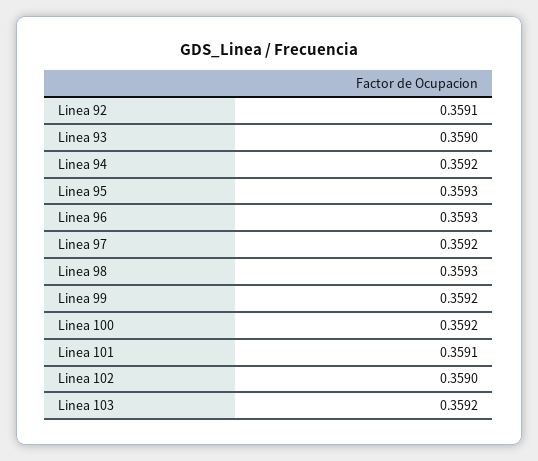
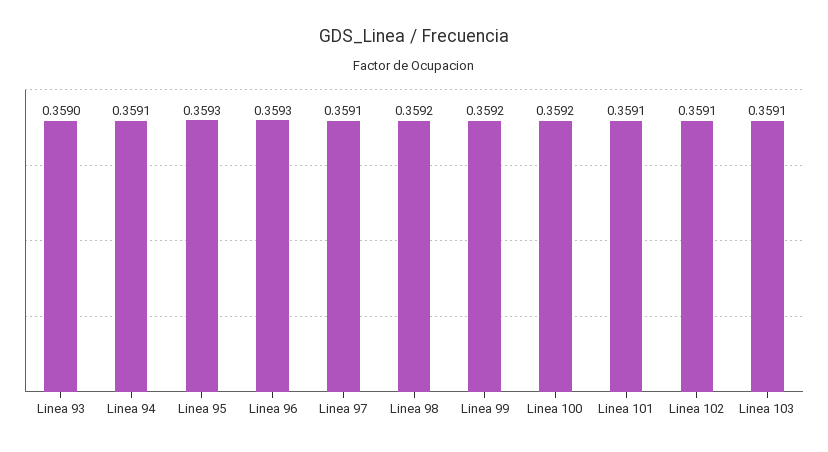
Linea 92: 0.3591 -> none
Linea 94: 0.3592 -> 0.3591
Linea 97: 0.3592 -> 0.3591
Linea 98: 0.3593 -> 0.3592
Linea 102: 0.359 -> 0.3591
Linea 103: 0.3592 -> 0.3591

